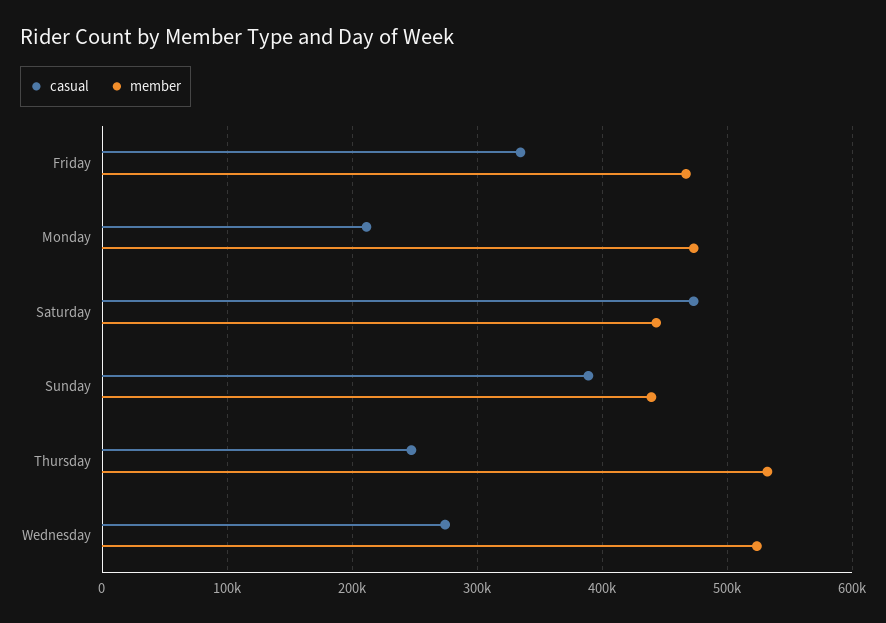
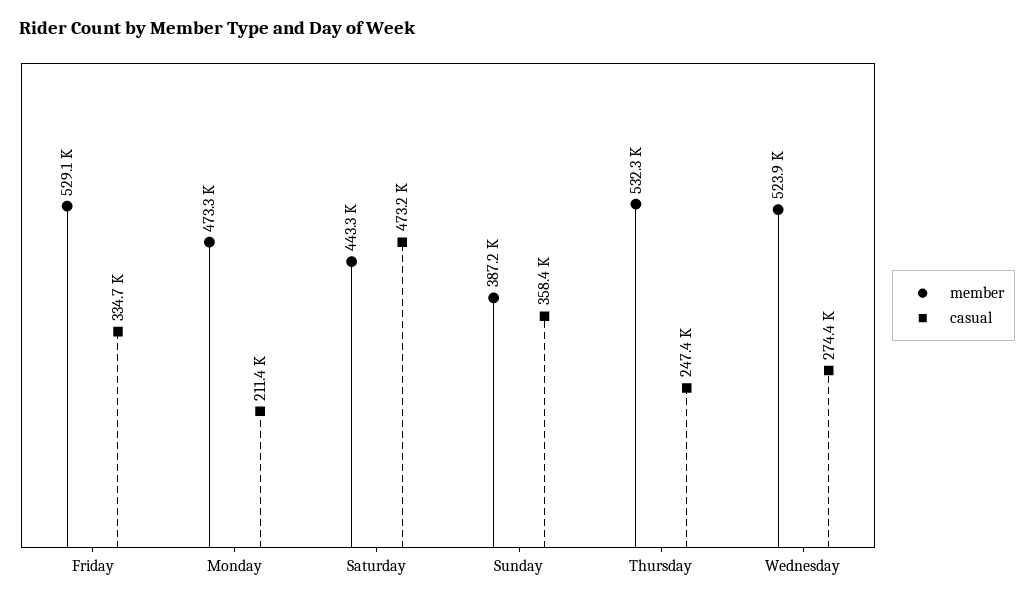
member, Friday: 470000 -> 529100
casual, Sunday: 390000 -> 358400
member, Sunday: 440000 -> 387200

